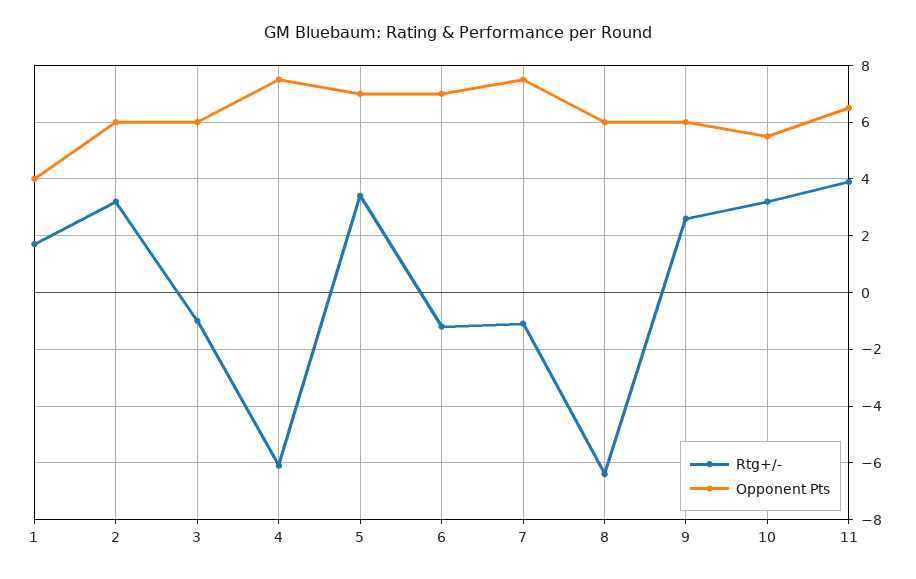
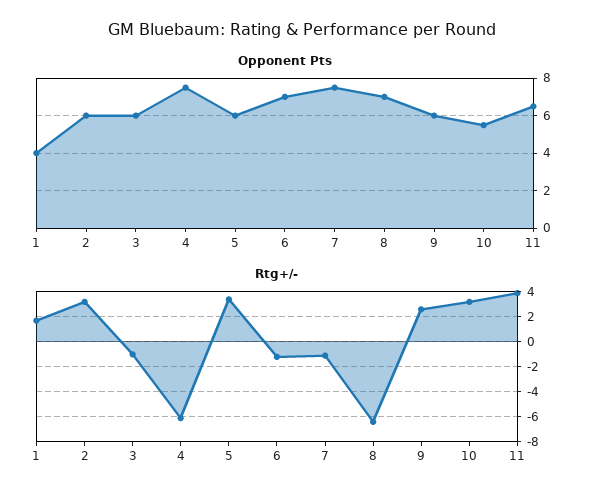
Opponent Pts, 5: 7 -> 6
Opponent Pts, 8: 6 -> 7

